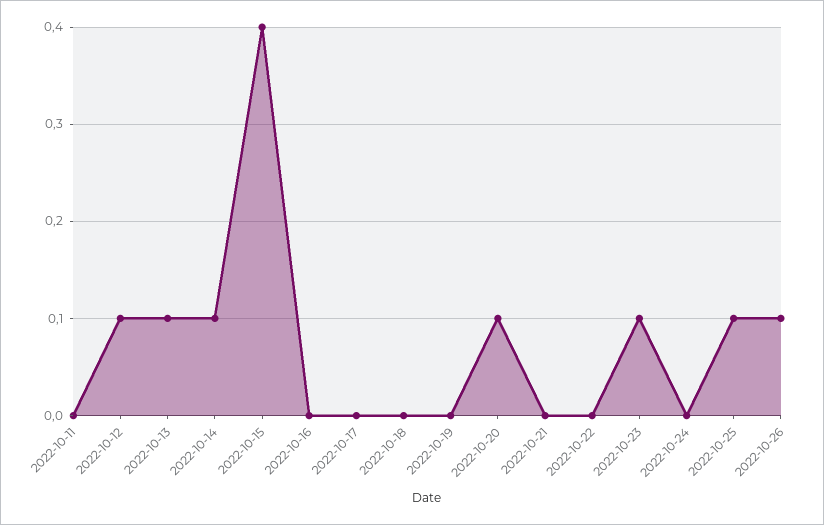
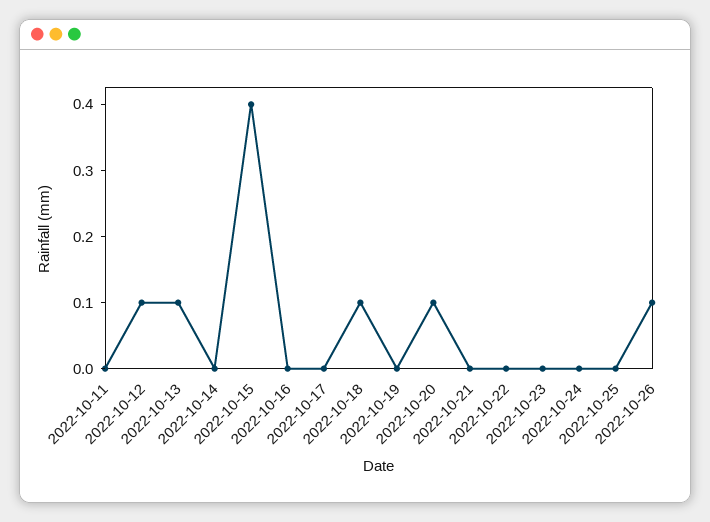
2022-10-14: 0.1 -> 0
2022-10-18: 0 -> 0.1
2022-10-23: 0.1 -> 0
2022-10-25: 0.1 -> 0

